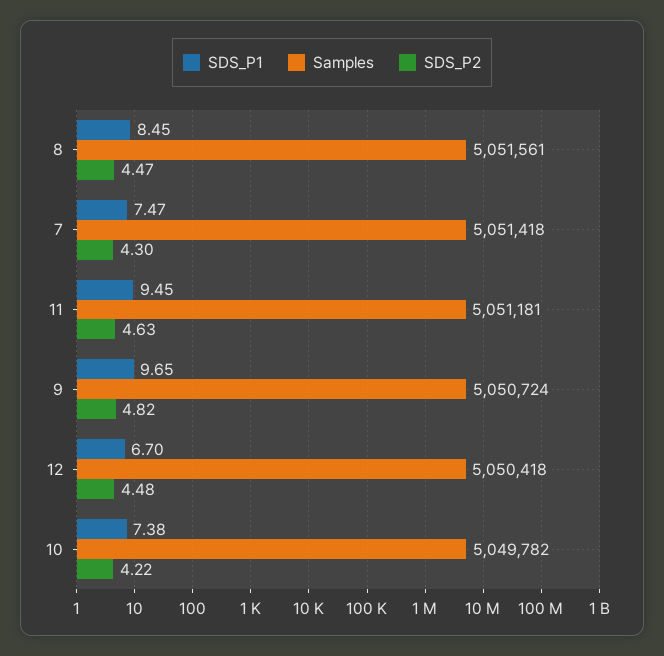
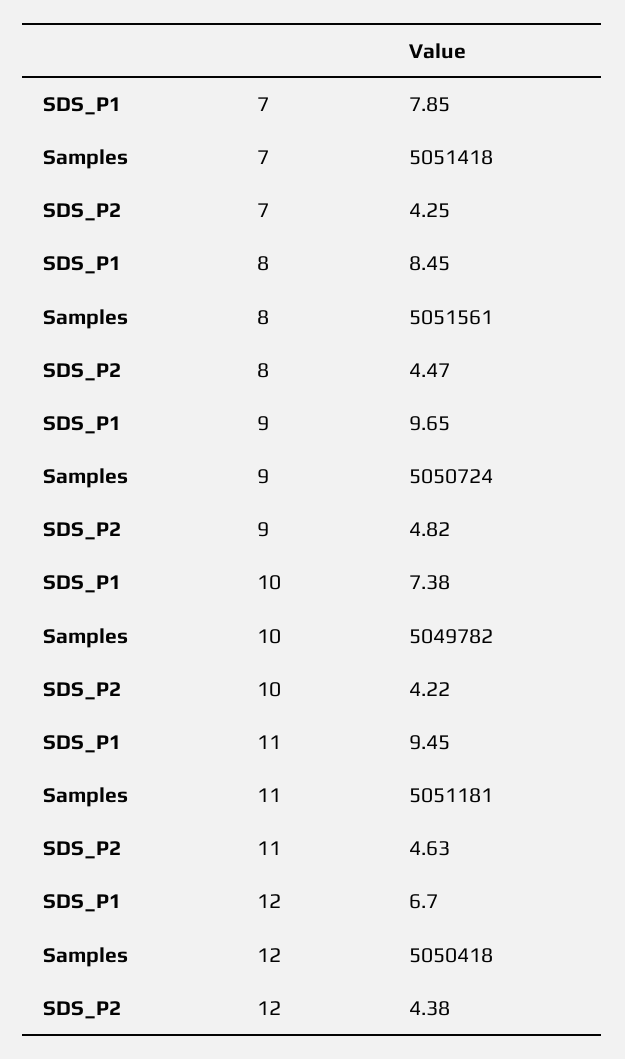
SDS_P1, 7: 7.47 -> 7.85
SDS_P2, 7: 4.3 -> 4.25
SDS_P2, 12: 4.48 -> 4.38

